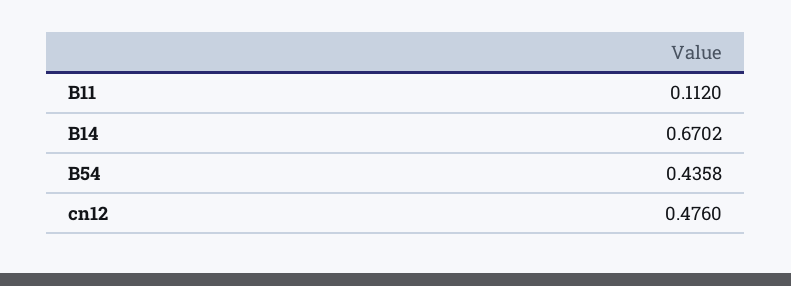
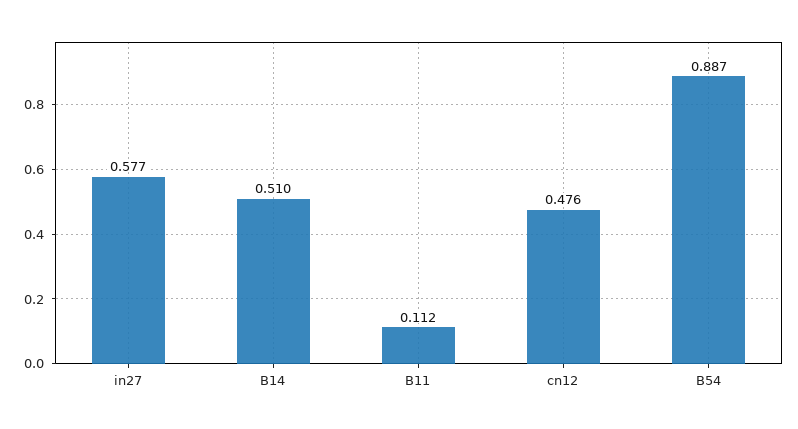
B14: 0.6702 -> 0.51
B54: 0.4358 -> 0.887
in27: none -> 0.577

